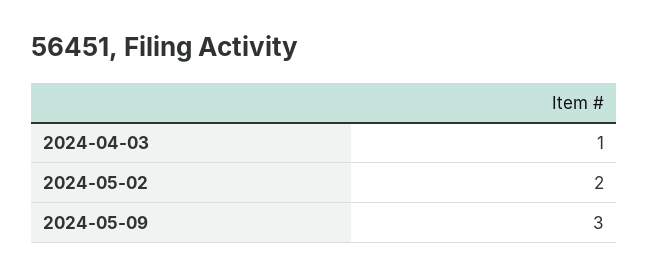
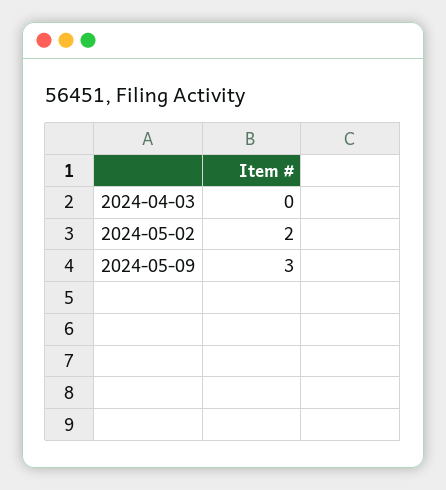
2024-04-03: 1 -> 0

